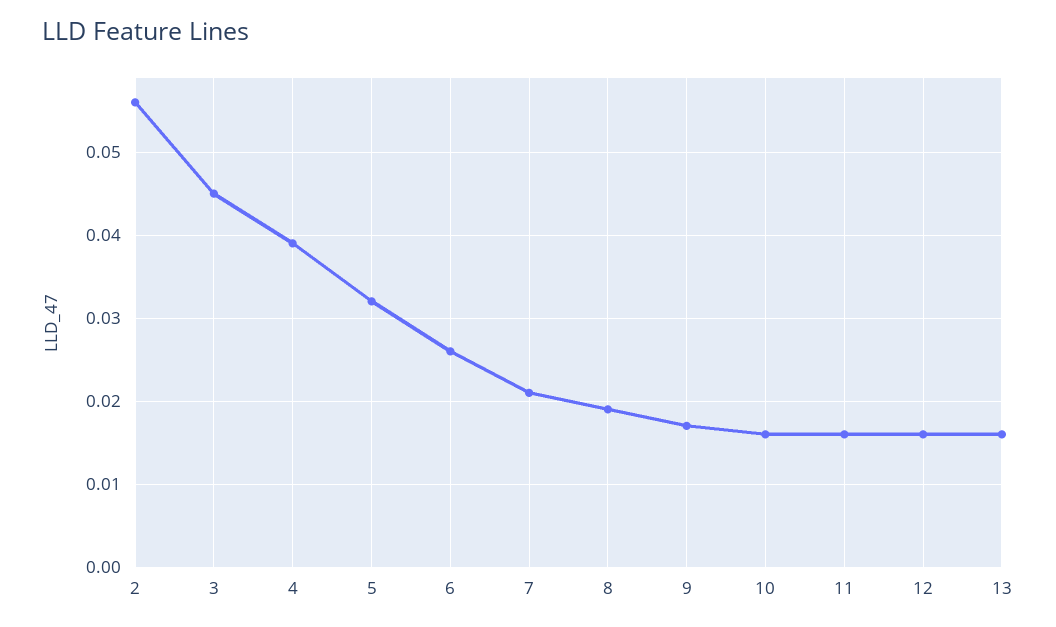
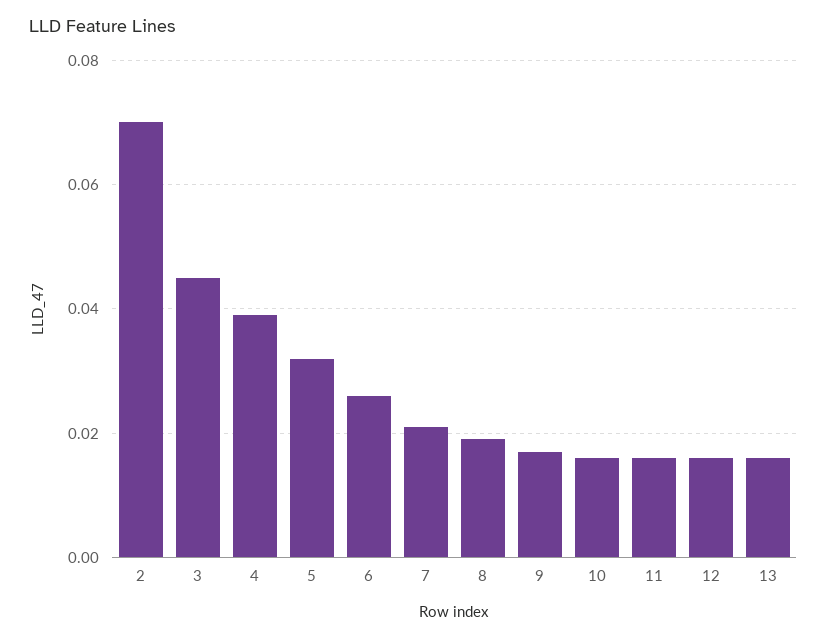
2: 0.056 -> 0.07

